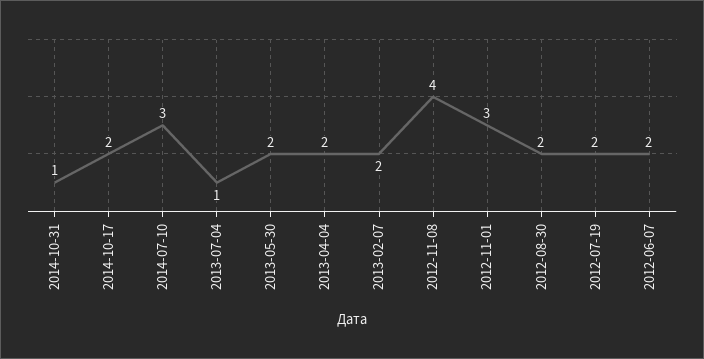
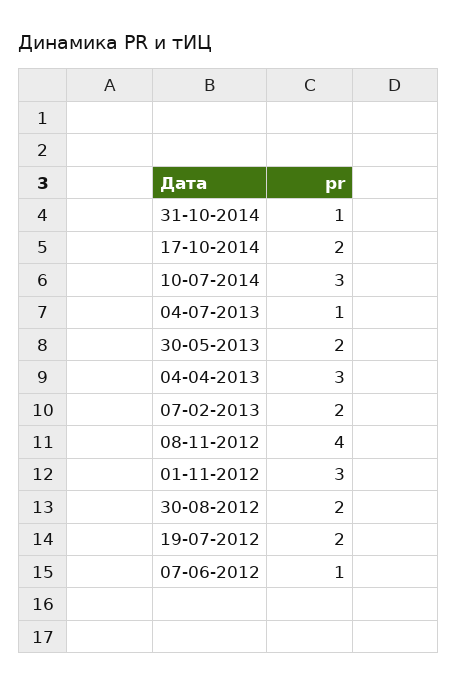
2013-04-04: 2 -> 3
2012-06-07: 2 -> 1

